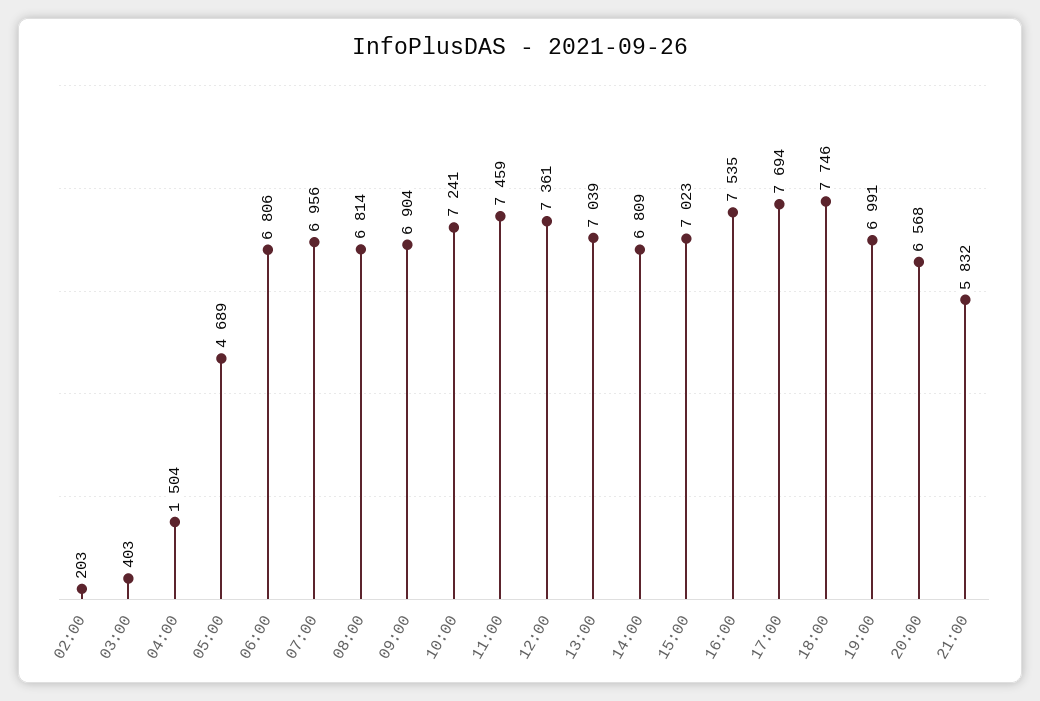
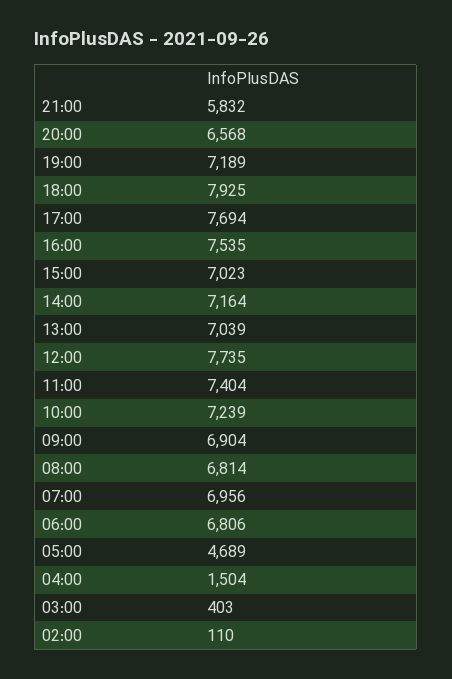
02:00: 203 -> 110
10:00: 7241 -> 7239
11:00: 7459 -> 7404
12:00: 7361 -> 7735
14:00: 6809 -> 7164
18:00: 7746 -> 7925
19:00: 6991 -> 7189

